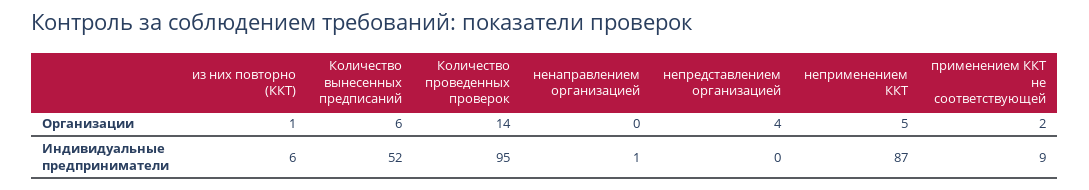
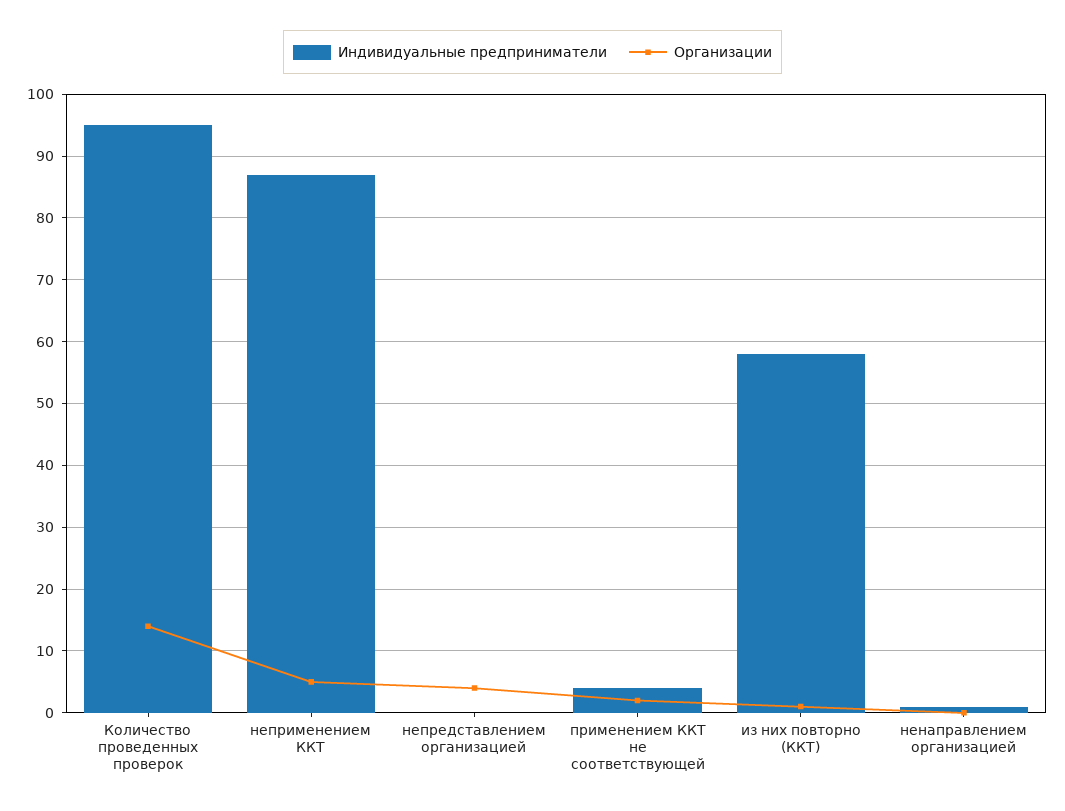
Организации, Количество вынесенных предписаний: 6 -> none
Индивидуальные предприниматели, из них повторно (ККТ): 6 -> 58
Индивидуальные предприниматели, Количество вынесенных предписаний: 52 -> none
Индивидуальные предприниматели, применением ККТ не соответствующей: 9 -> 4

